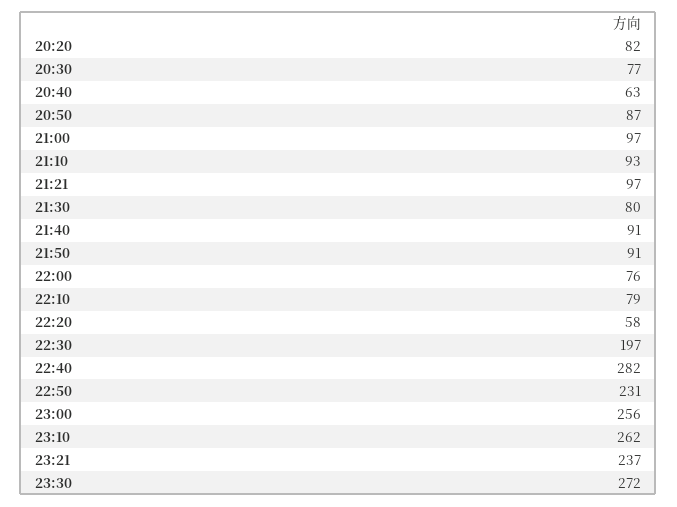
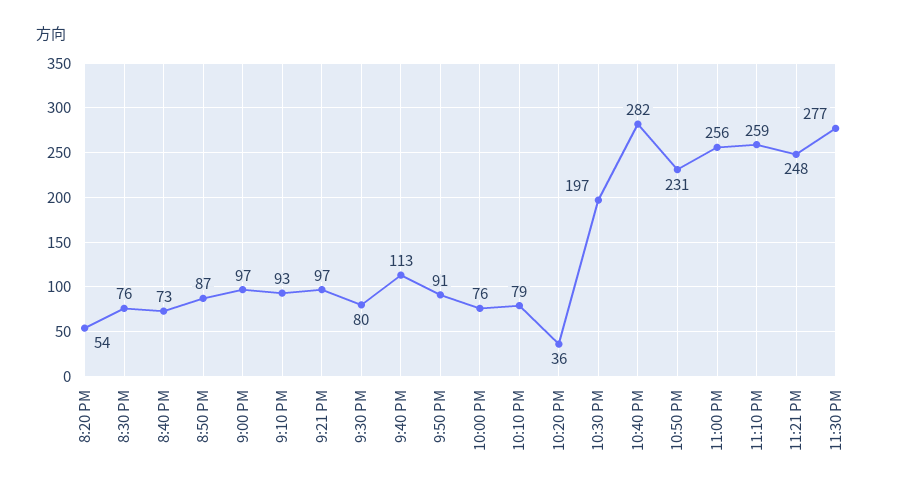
20:20: 82 -> 54
20:30: 77 -> 76
20:40: 63 -> 73
21:40: 91 -> 113
22:20: 58 -> 36
23:10: 262 -> 259
23:21: 237 -> 248
23:30: 272 -> 277

